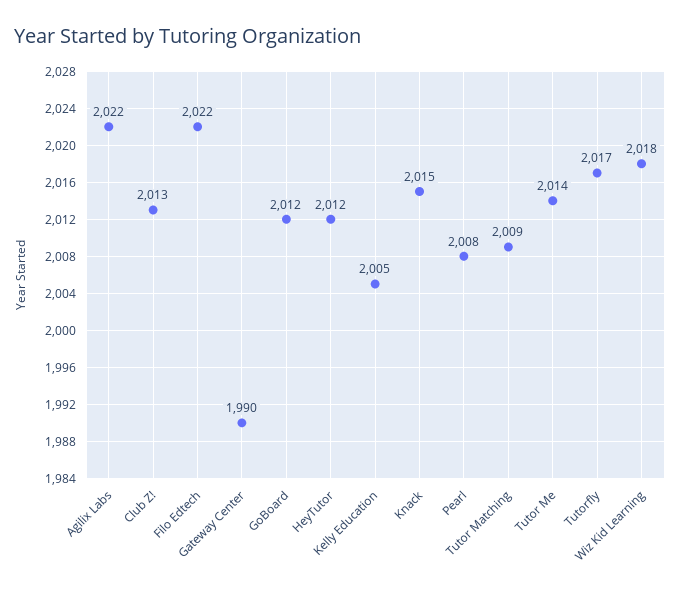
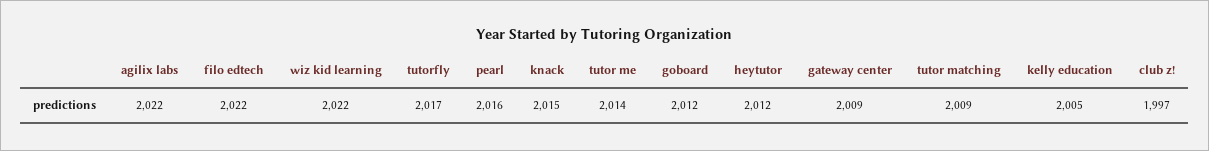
Club Z!: 2013 -> 1997
Gateway Center: 1990 -> 2009
Pearl: 2008 -> 2016
Wiz Kid Learning: 2018 -> 2022

